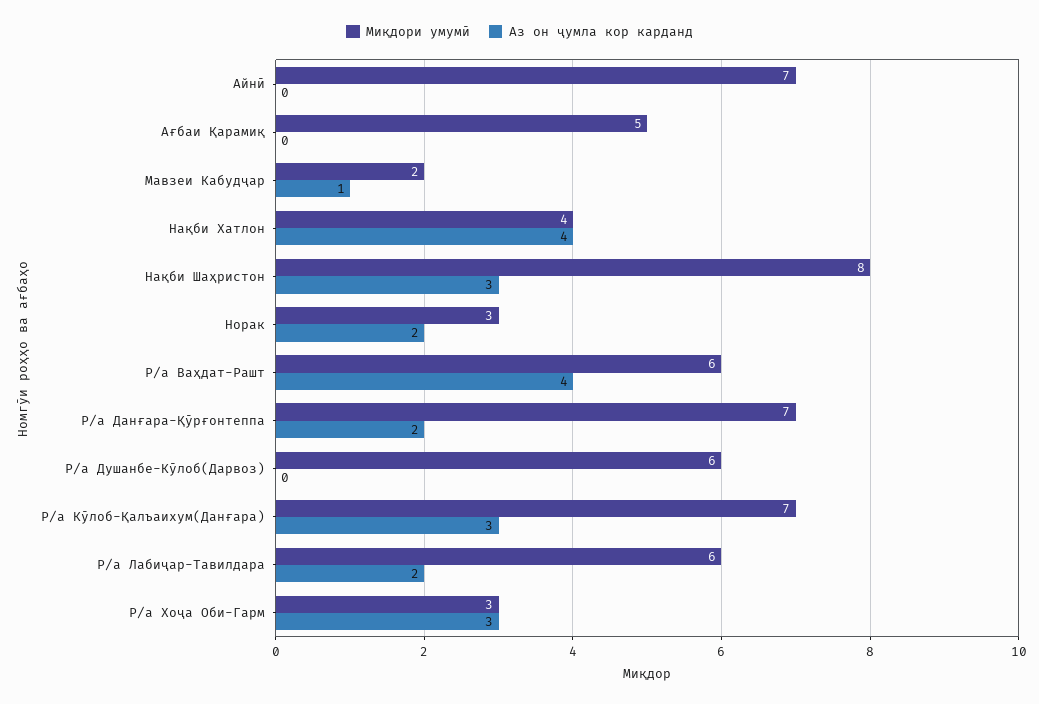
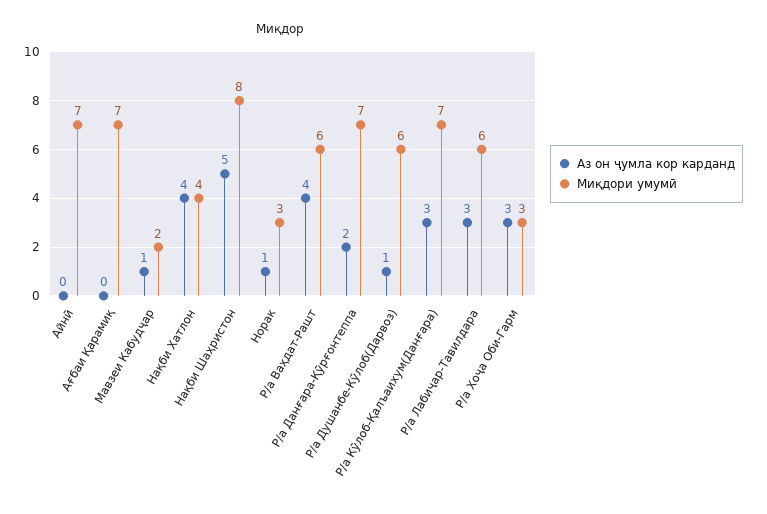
Миқдори умумӣ, Ағбаи Қарамиқ: 5 -> 7
Аз он ҷумла кор карданд, Нақби Шаҳристон: 3 -> 5
Аз он ҷумла кор карданд, Норак: 2 -> 1
Аз он ҷумла кор карданд, Р/а Душанбе-Кӯлоб(Дарвоз): 0 -> 1
Аз он ҷумла кор карданд, Р/а Лабиҷар-Тавилдара: 2 -> 3

